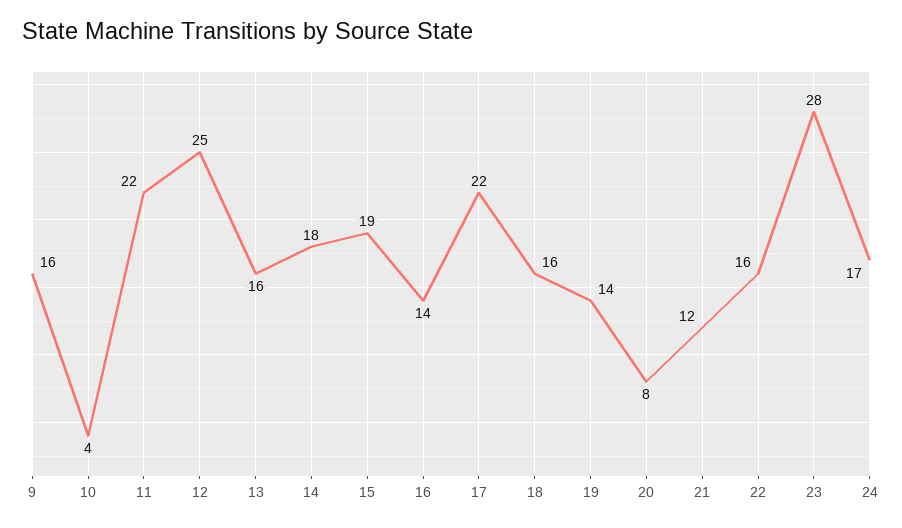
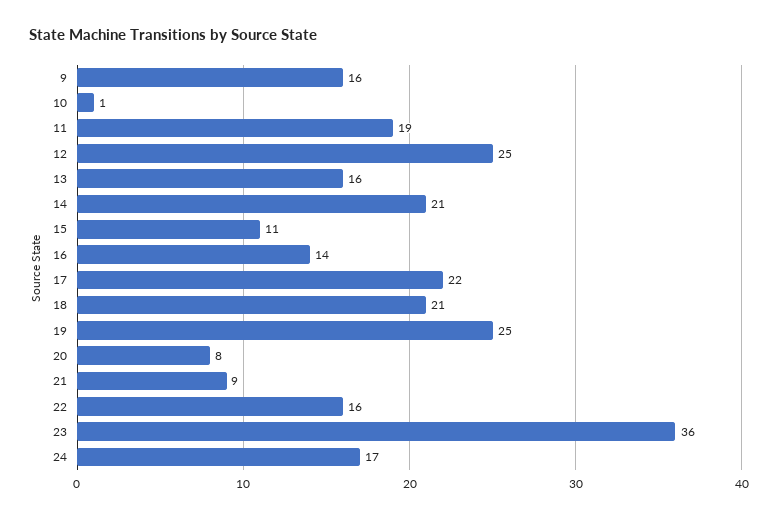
10: 4 -> 1
11: 22 -> 19
14: 18 -> 21
15: 19 -> 11
18: 16 -> 21
19: 14 -> 25
21: 12 -> 9
23: 28 -> 36

